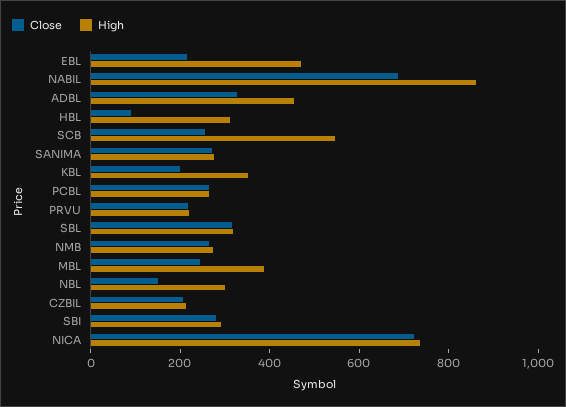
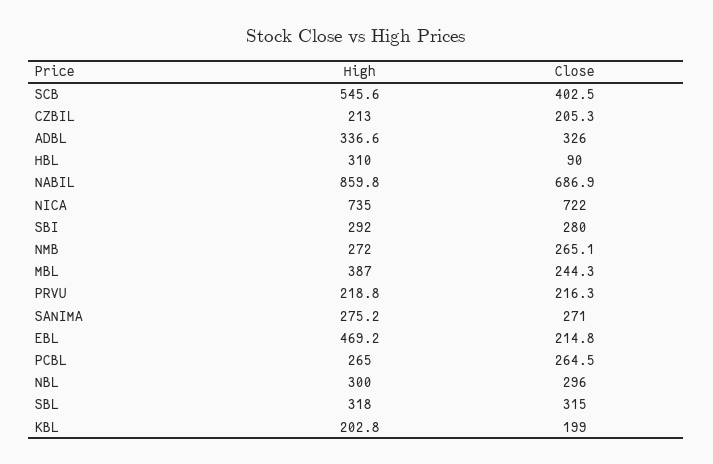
High, ADBL: 450 -> 336.6
Close, SCB: 250 -> 402.5
High, KBL: 350 -> 202.8
Close, NBL: 150 -> 296

